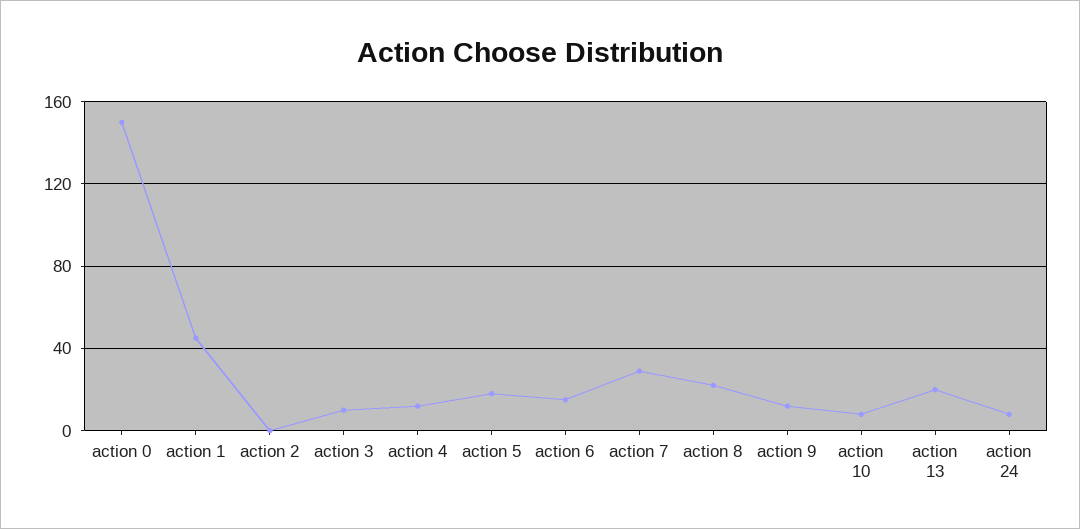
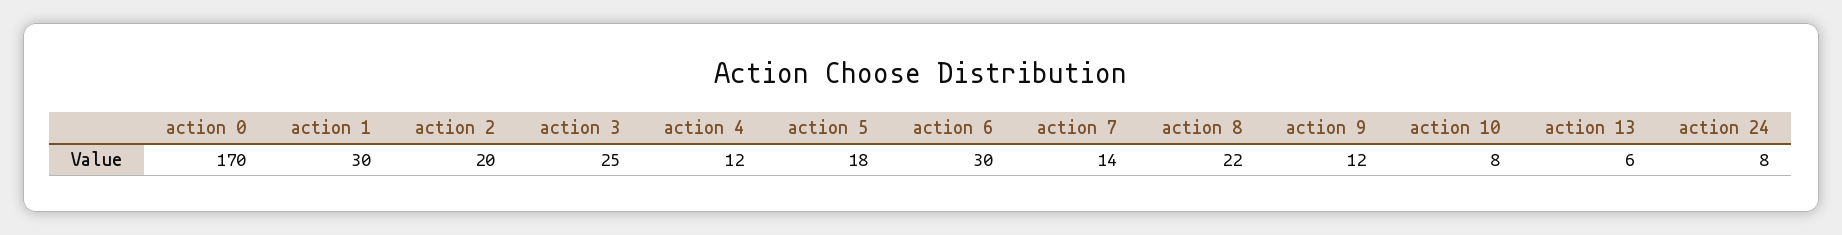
action 0: 150 -> 170
action 1: 45 -> 30
action 2: 0 -> 20
action 3: 10 -> 25
action 6: 15 -> 30
action 7: 30 -> 14
action 13: 20 -> 6

